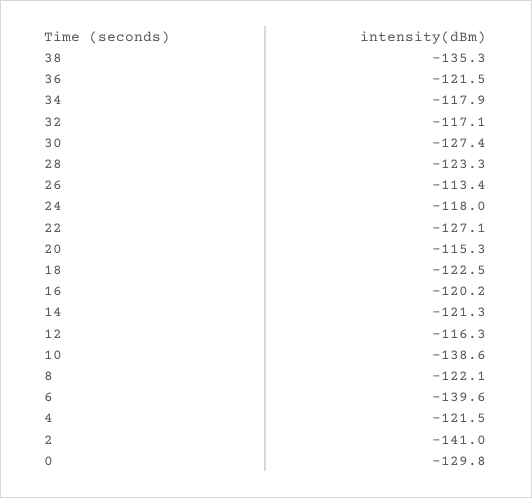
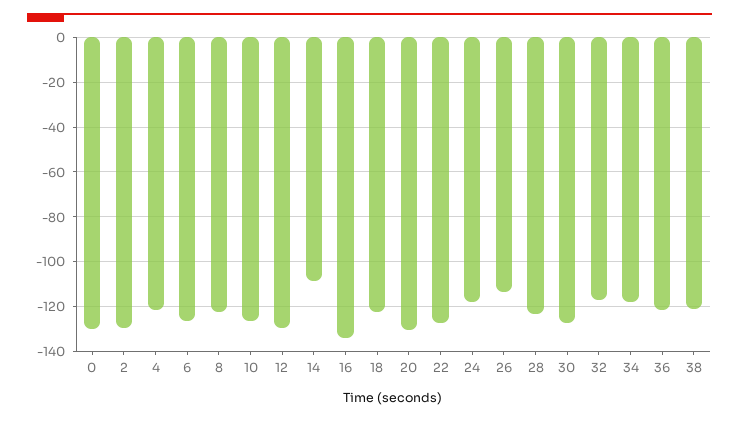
38: -135.3 -> -120
20: -115.3 -> -130
16: -120.2 -> -135
14: -121.3 -> -110
12: -116.3 -> -130
10: -138.6 -> -125
6: -139.6 -> -125
2: -141 -> -130

